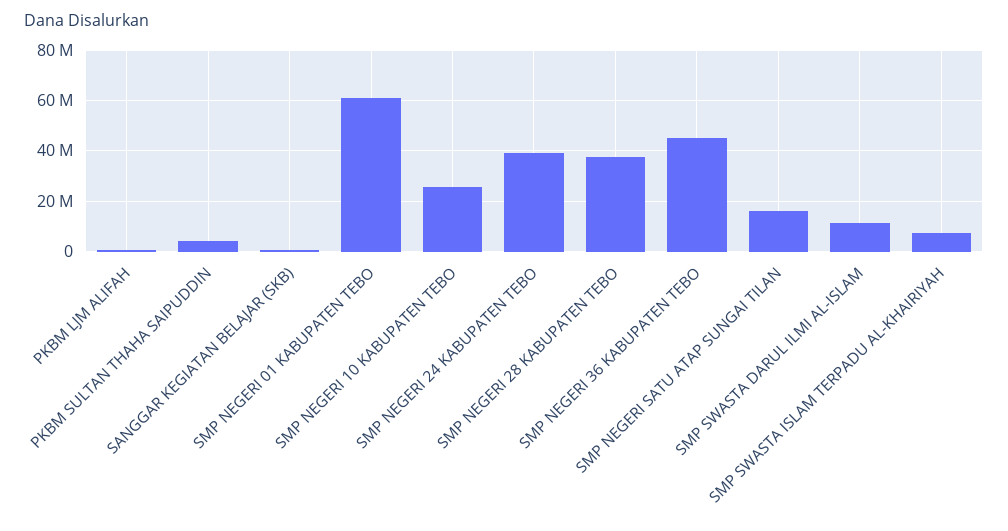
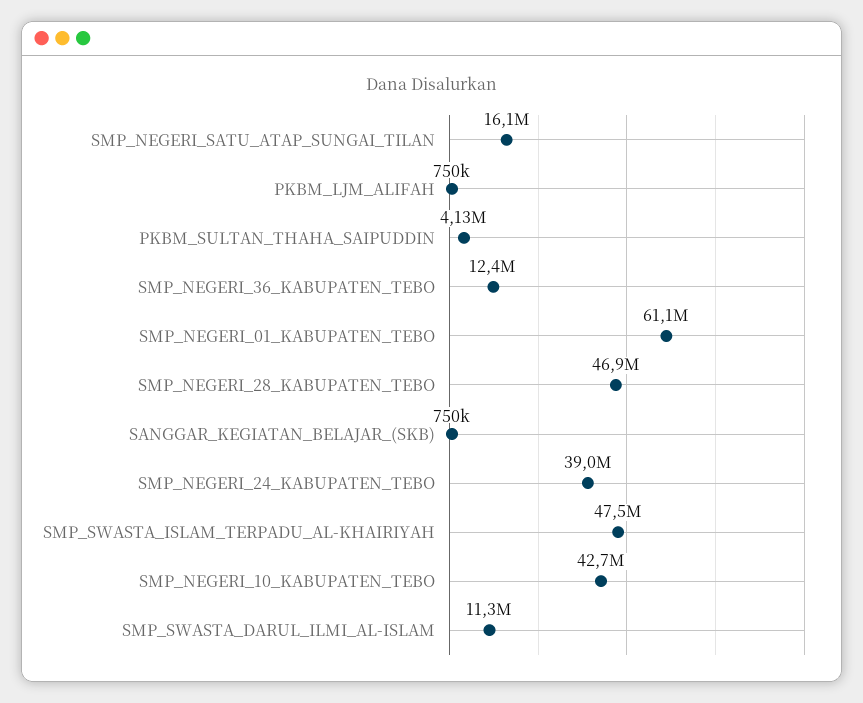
SMP NEGERI 10 KABUPATEN TEBO: 25000000 -> 42700000
SMP NEGERI 28 KABUPATEN TEBO: 37500000 -> 46900000
SMP NEGERI 36 KABUPATEN TEBO: 45000000 -> 12400000
SMP SWASTA ISLAM TERPADU AL-KHAIRIYAH: 7500000 -> 47500000

